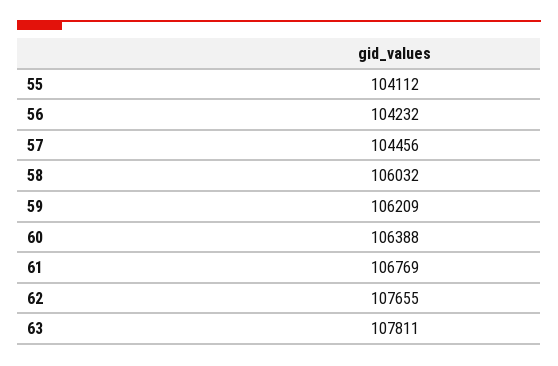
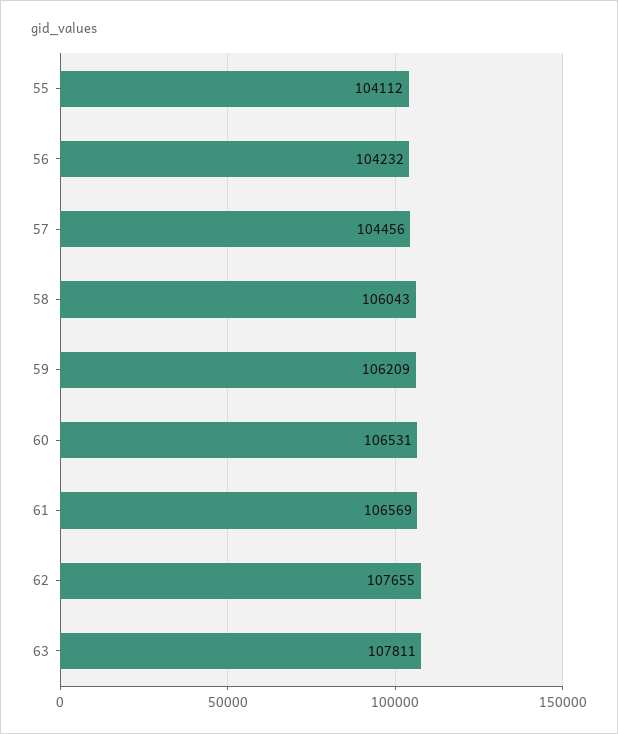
58: 106032 -> 106043
60: 106388 -> 106531
61: 106769 -> 106569

